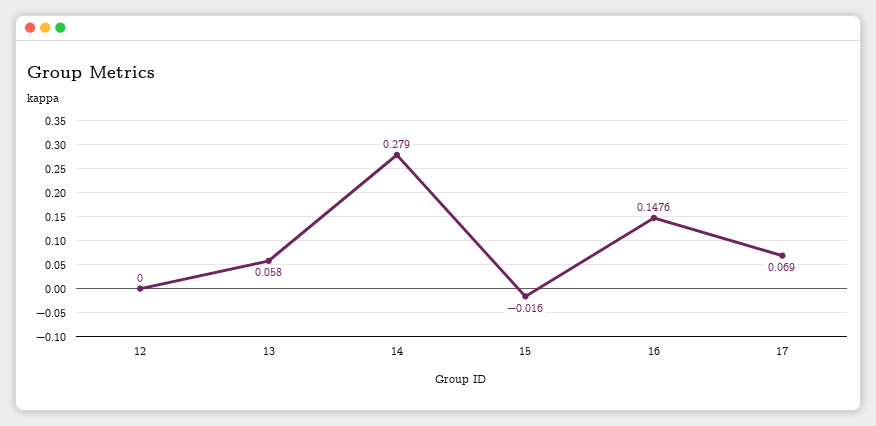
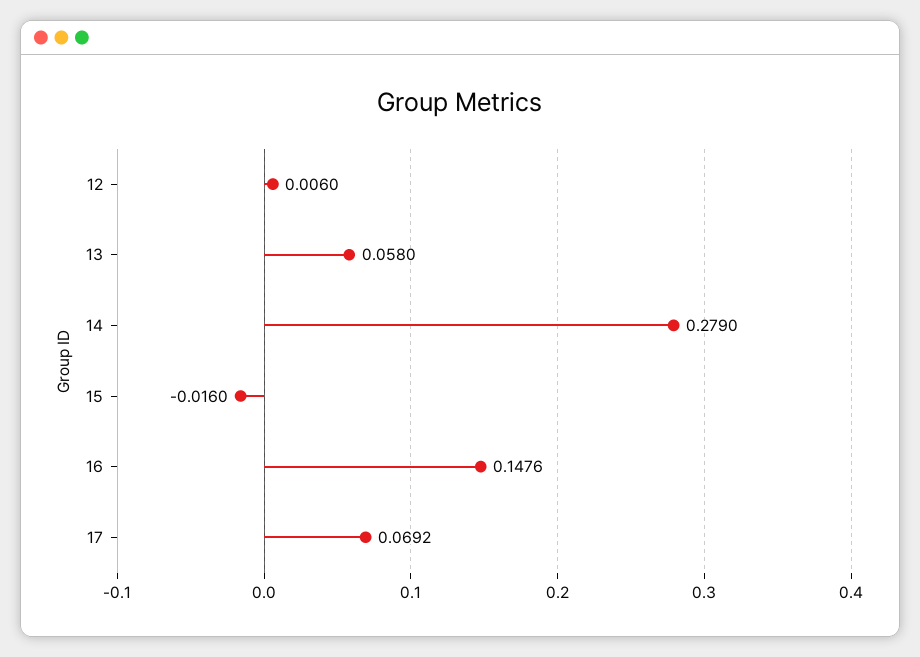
12: 0 -> 0.006
17: 0.069 -> 0.0692

